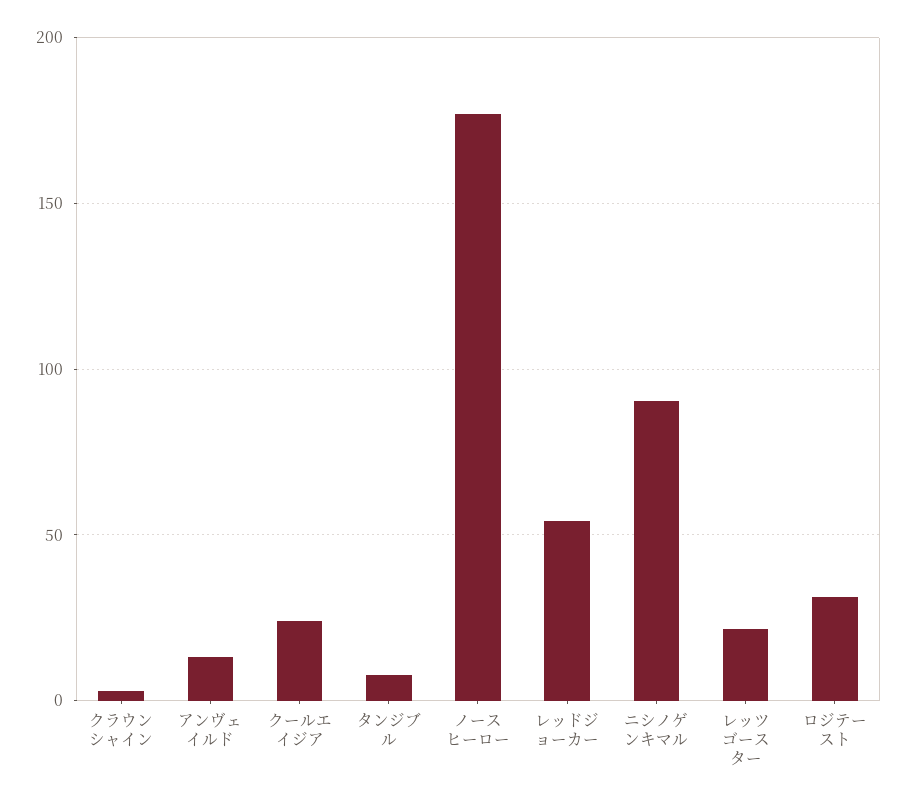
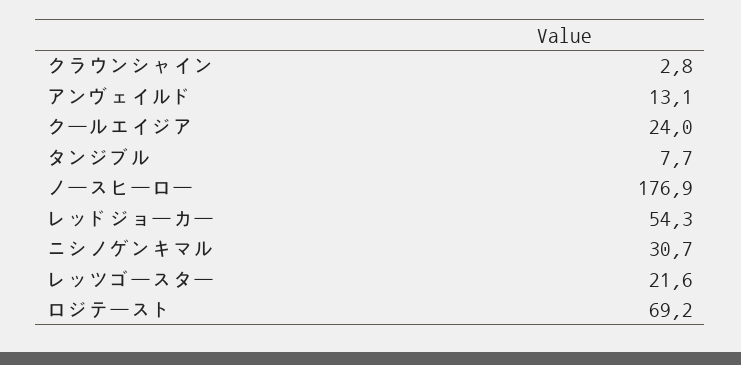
ニシノゲンキマル: 90 -> 30.7
ロジテースト: 30 -> 69.2

